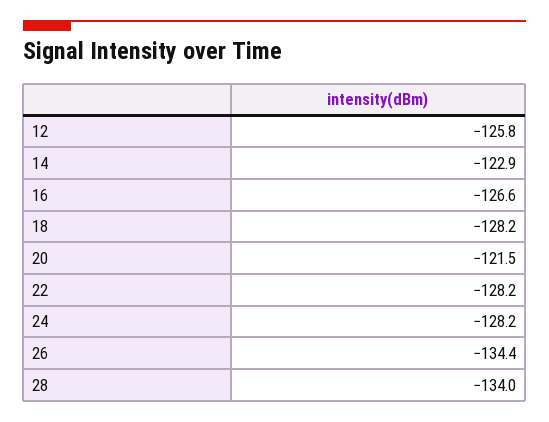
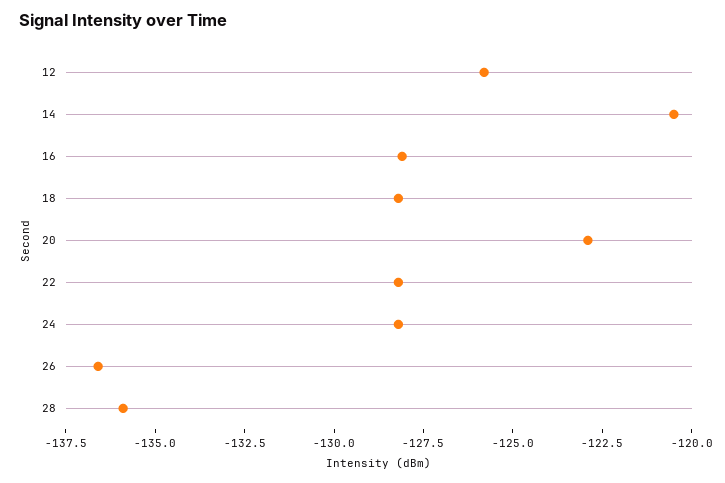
14: -122.9 -> -120.5
16: -126.6 -> -128
20: -121.5 -> -123
26: -134.4 -> -136.5
28: -134 -> -136

